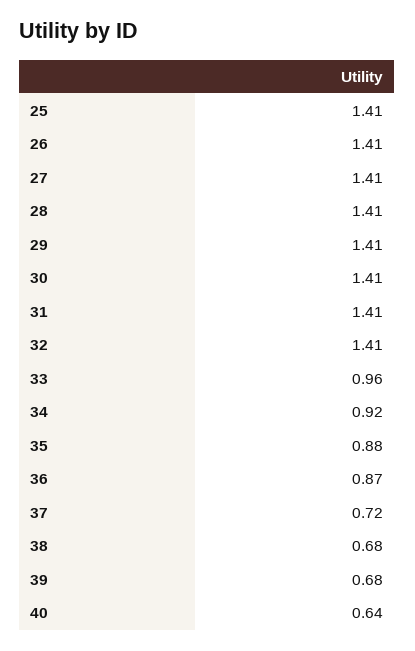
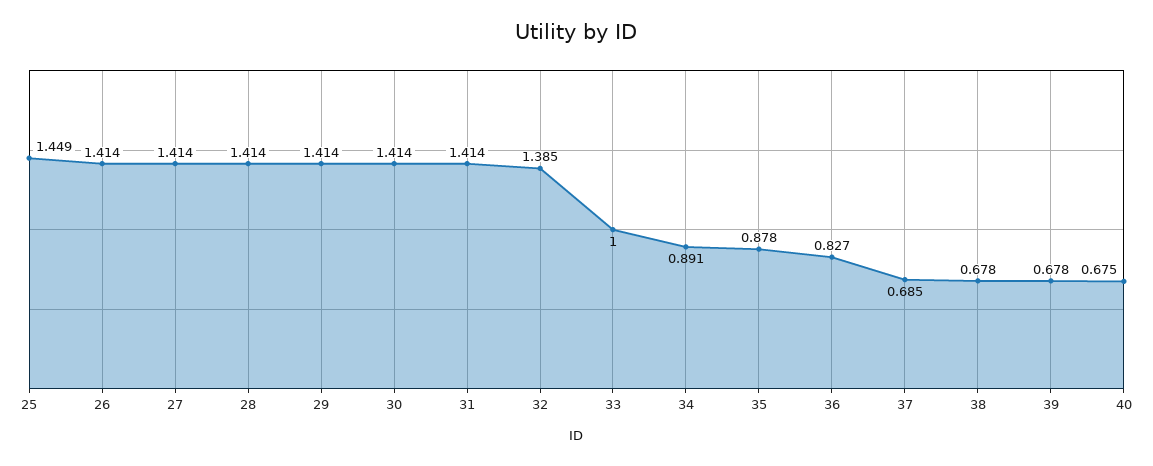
25: 1.41 -> 1.449
32: 1.41 -> 1.385
33: 0.96 -> 1
34: 0.92 -> 0.891
36: 0.87 -> 0.827
37: 0.72 -> 0.685
40: 0.64 -> 0.675

